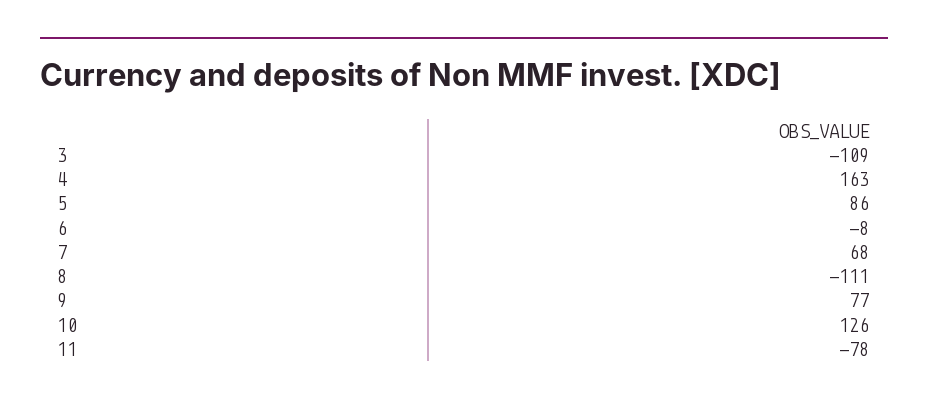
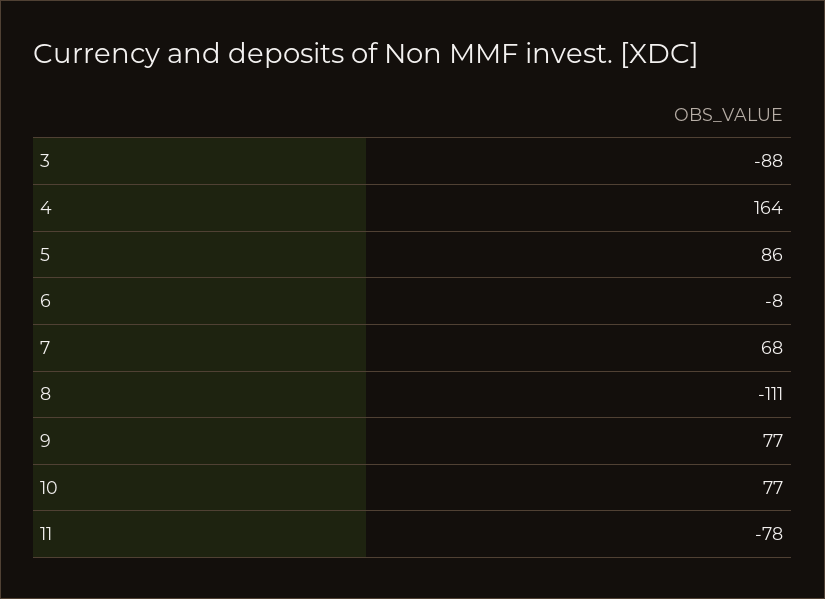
3: -109 -> -88
4: 163 -> 164
10: 126 -> 77

